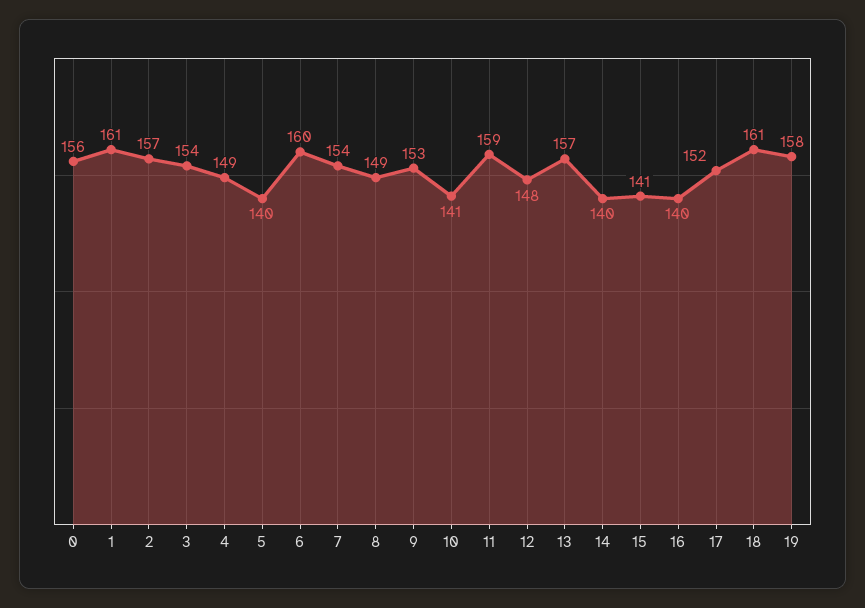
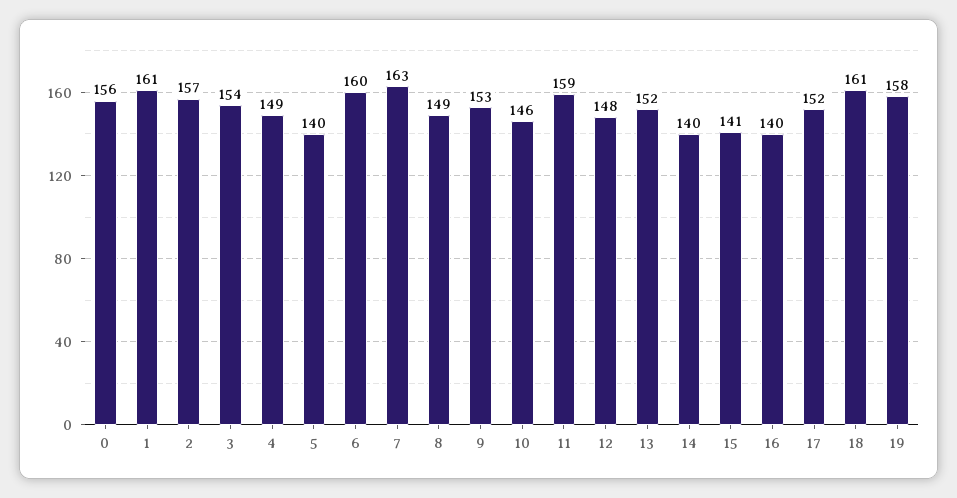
7: 154 -> 163
10: 141 -> 146
13: 157 -> 152

